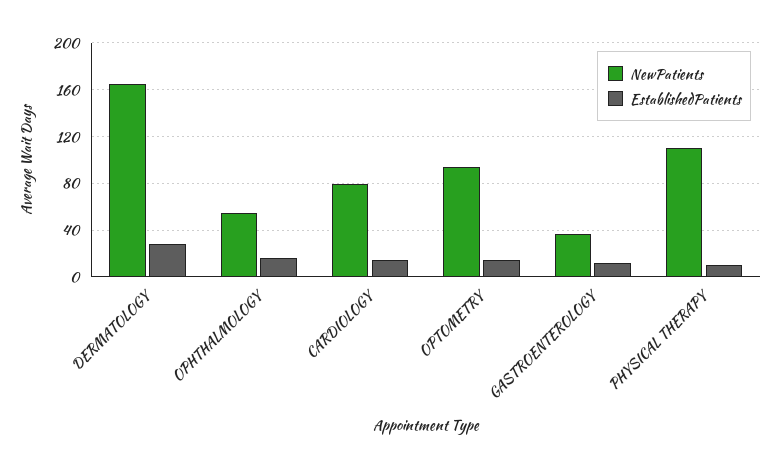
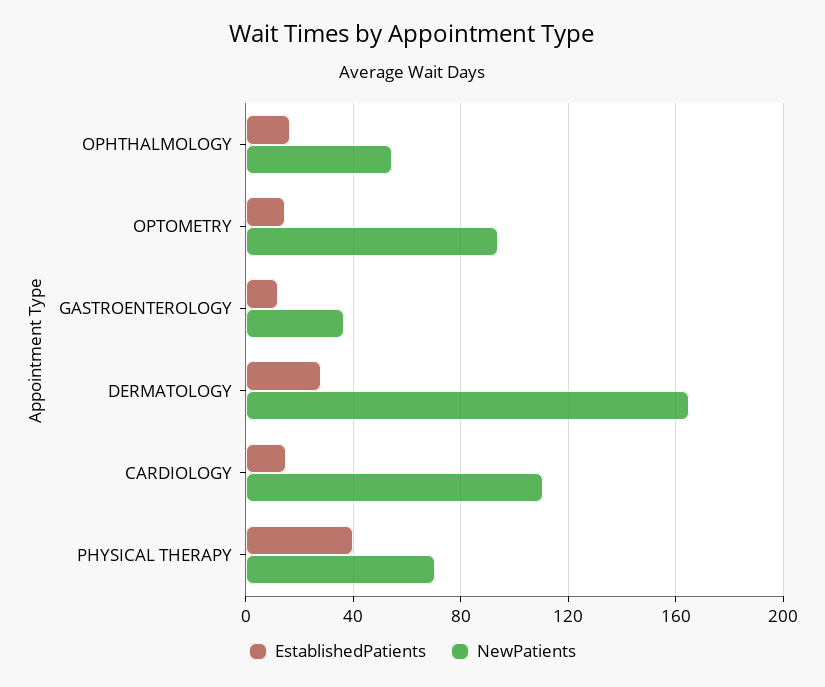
NewPatients, CARDIOLOGY: 80 -> 110
NewPatients, PHYSICAL THERAPY: 110 -> 70
EstablishedPatients, PHYSICAL THERAPY: 10 -> 40

